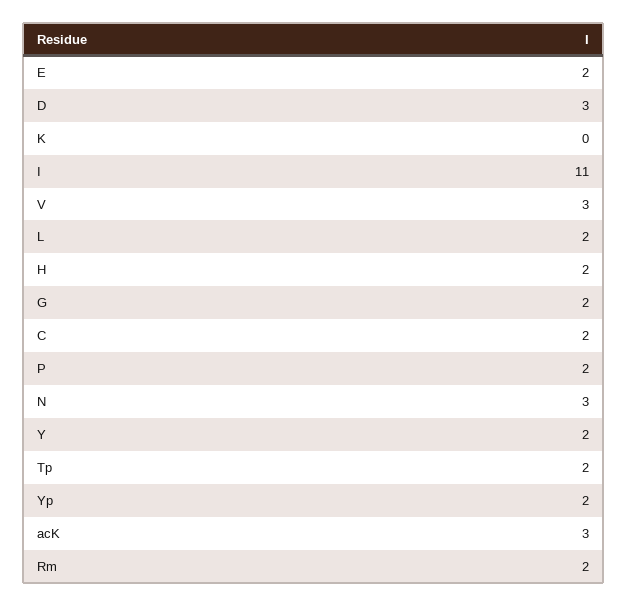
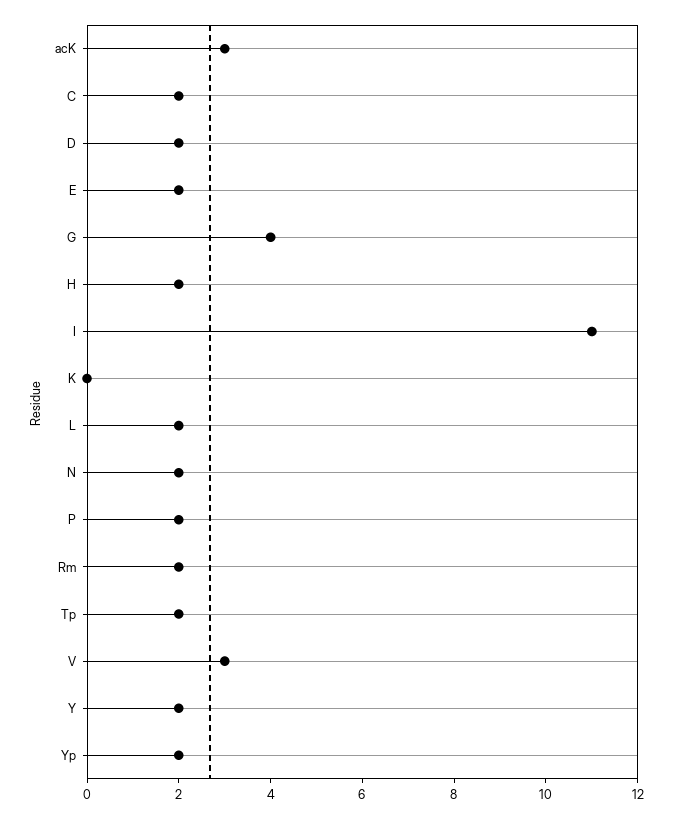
D: 3 -> 2
G: 2 -> 4
N: 3 -> 2

